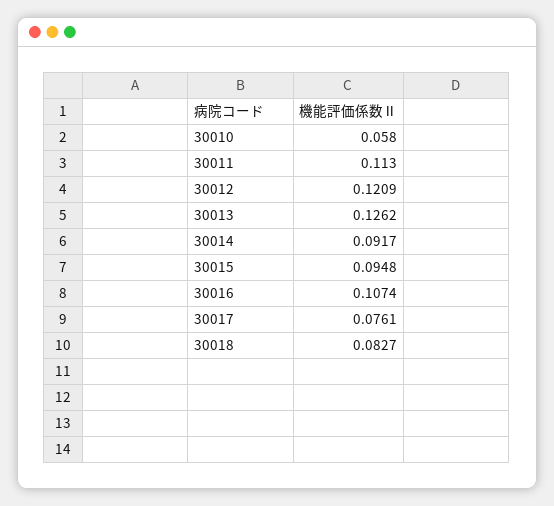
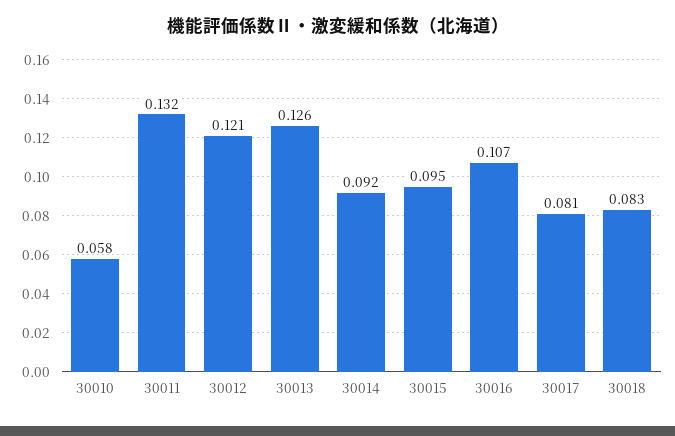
30011: 0.113 -> 0.132
30017: 0.0761 -> 0.081

